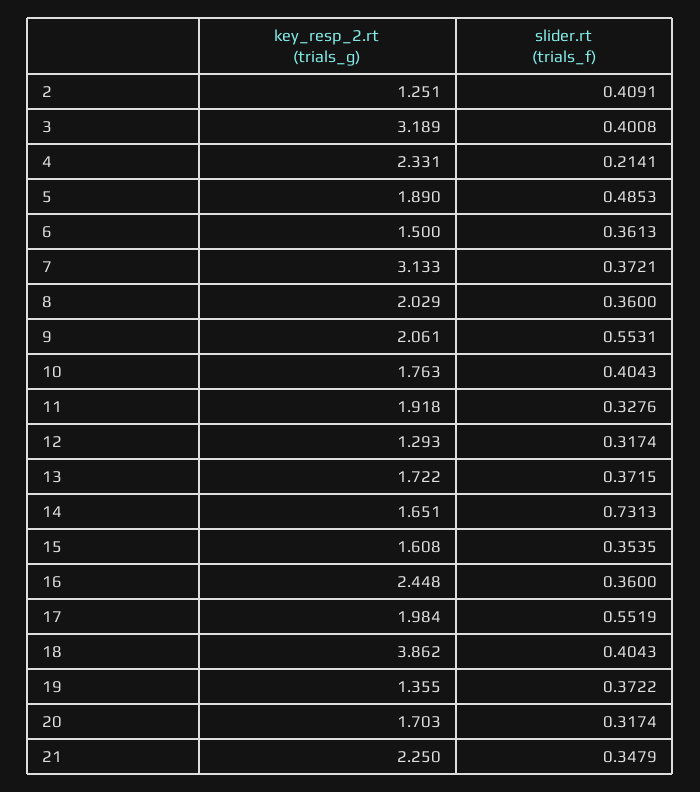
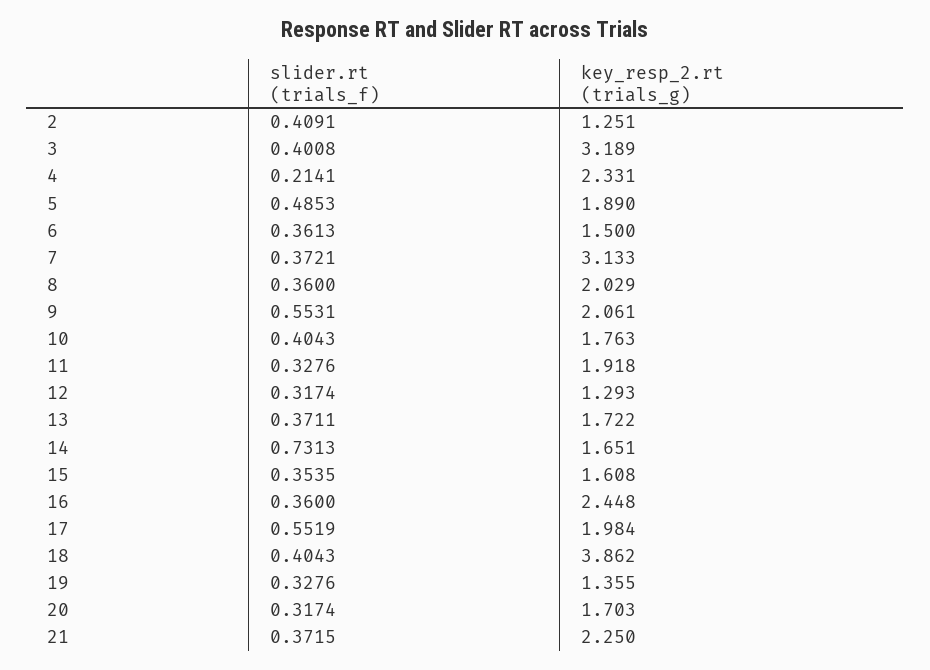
slider.rt (trials_f), 13: 0.3715 -> 0.3711
slider.rt (trials_f), 19: 0.3722 -> 0.3276
slider.rt (trials_f), 21: 0.3479 -> 0.3715

